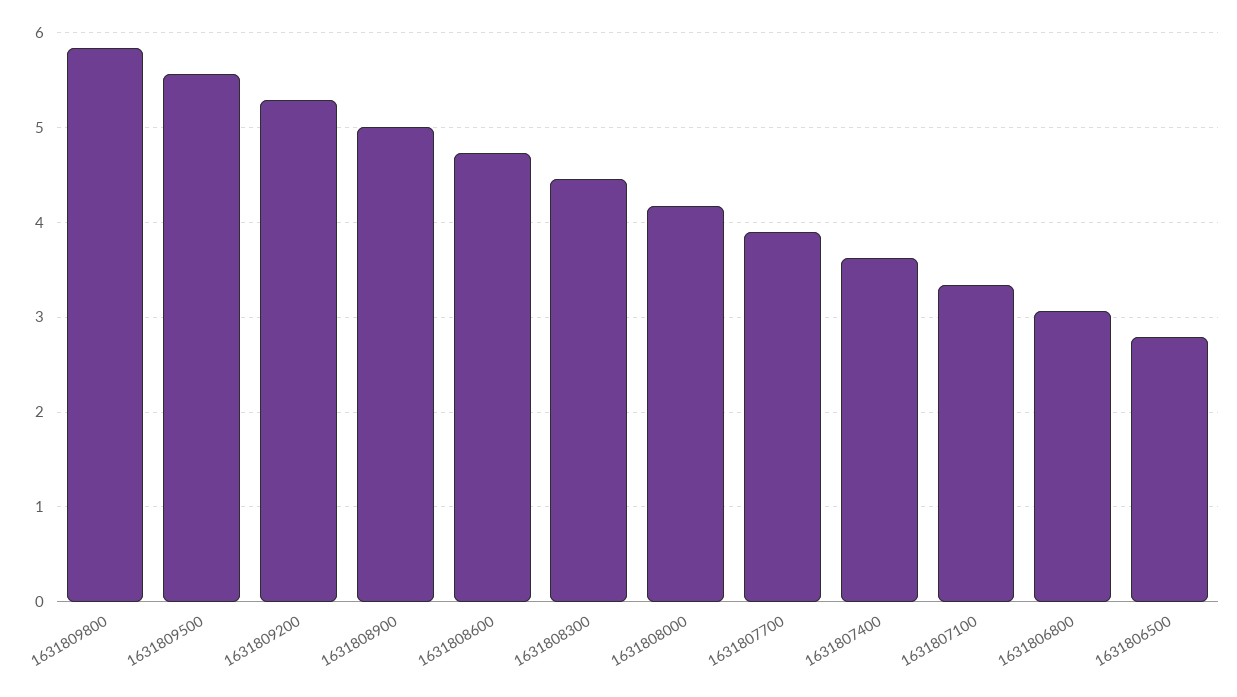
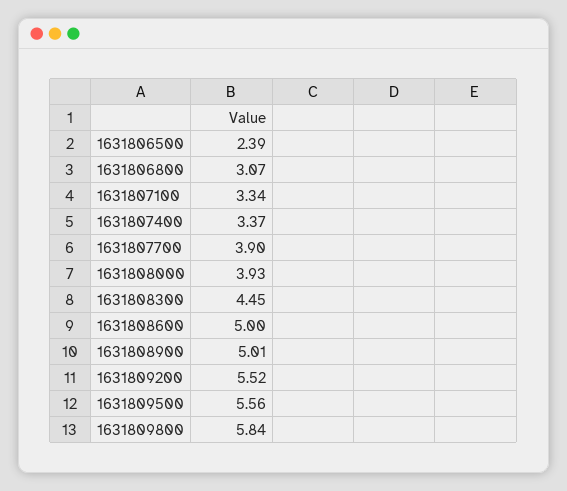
1631809200: 5.3 -> 5.52
1631808600: 4.7 -> 5
1631808000: 4.2 -> 3.93
1631807400: 3.6 -> 3.37
1631806500: 2.8 -> 2.39

